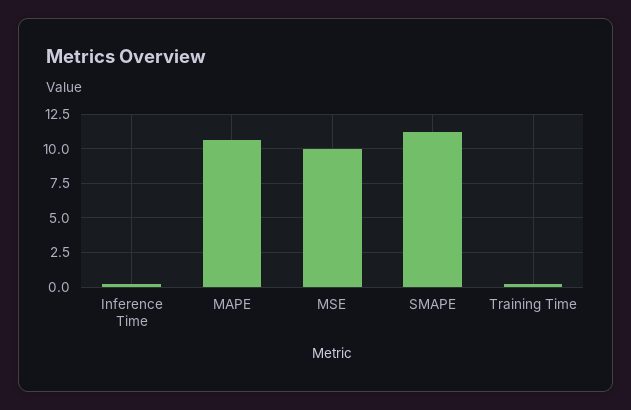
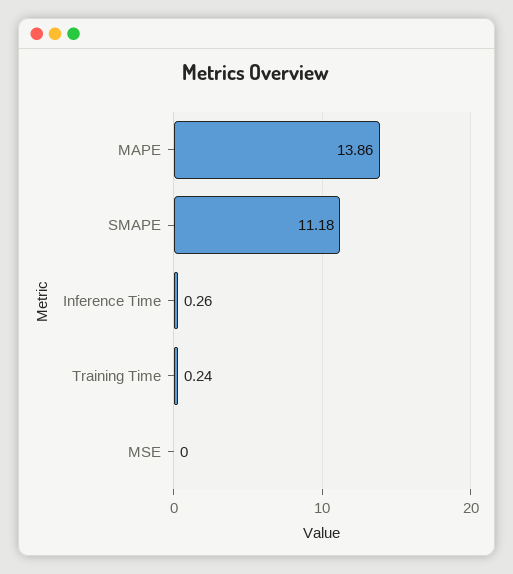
MAPE: 10.5 -> 13.86
MSE: 10 -> 0

